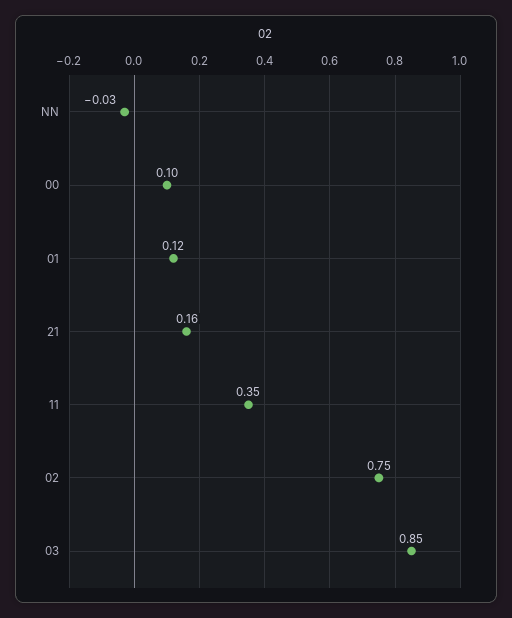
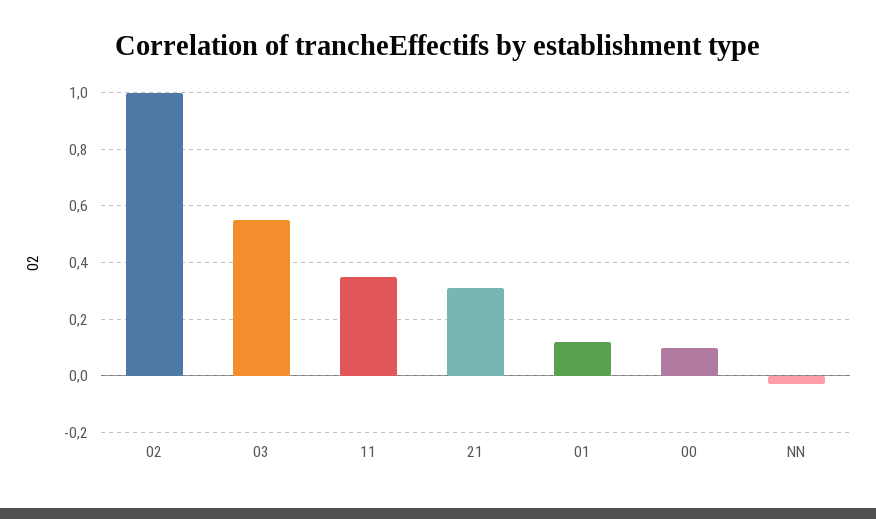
21: 0.16 -> 0.3
02: 0.75 -> 1
03: 0.85 -> 0.55

